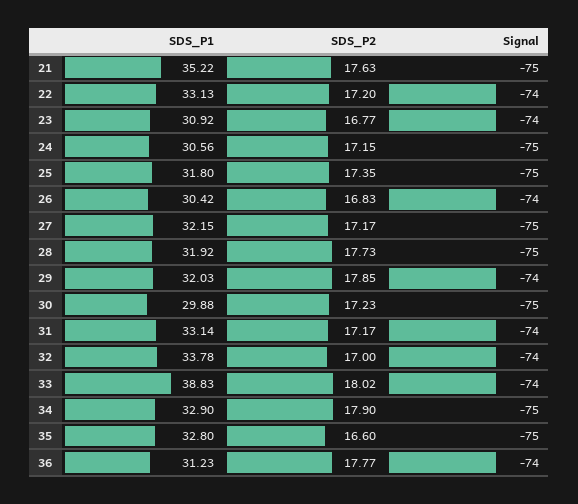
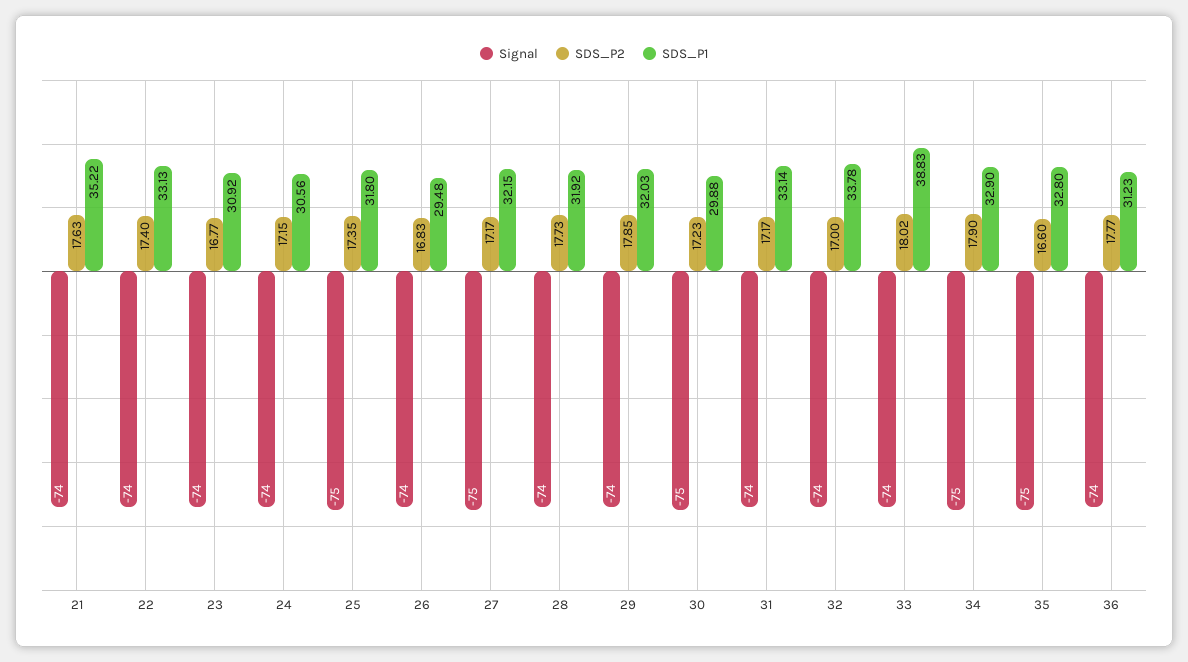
Signal, 21: -75 -> -74
SDS_P2, 22: 17.2 -> 17.4
Signal, 24: -75 -> -74
SDS_P1, 26: 30.42 -> 29.48
Signal, 28: -75 -> -74

